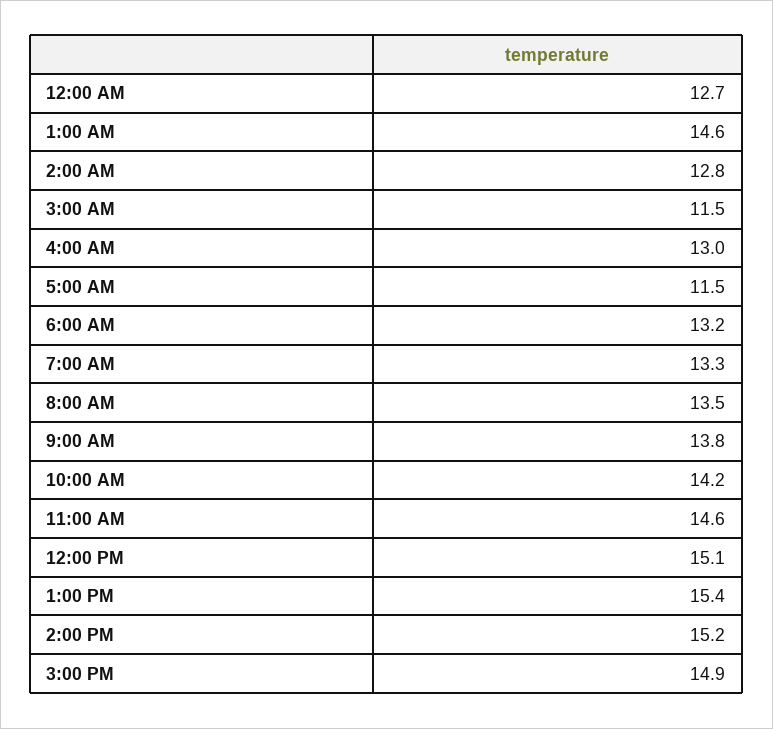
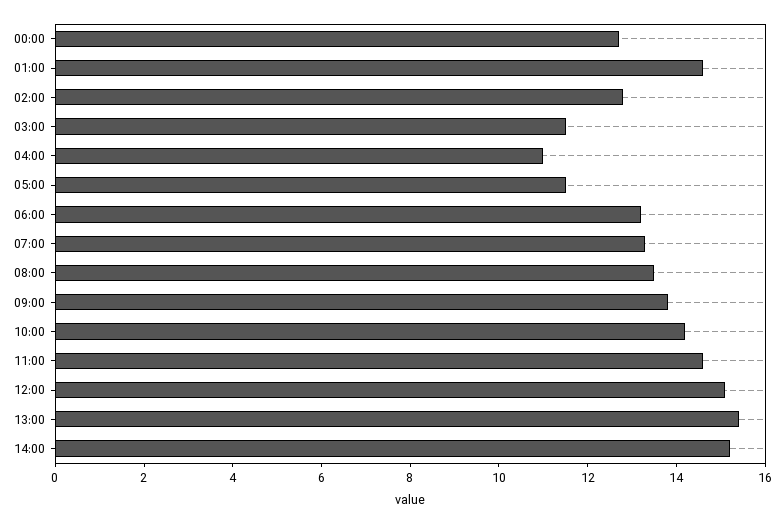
4:00 AM: 13 -> 11
3:00 PM: 14.9 -> none

